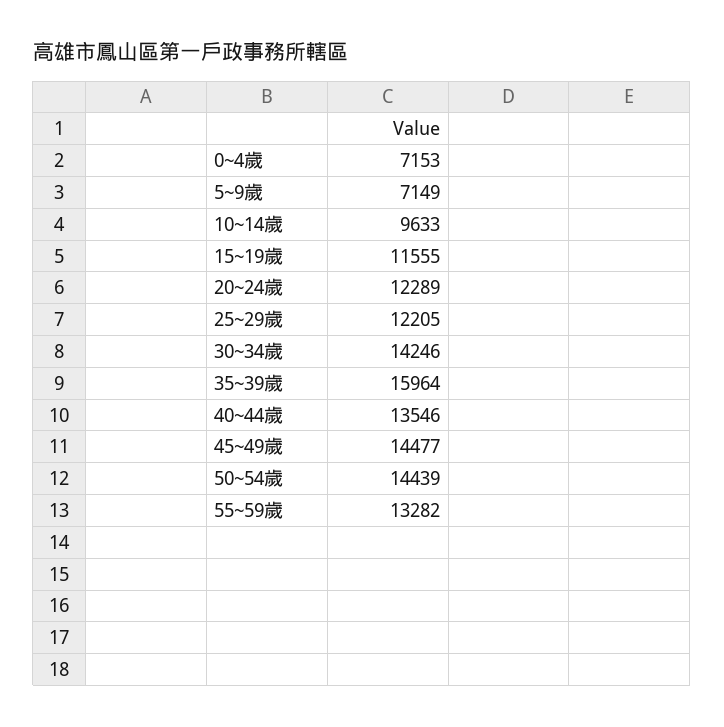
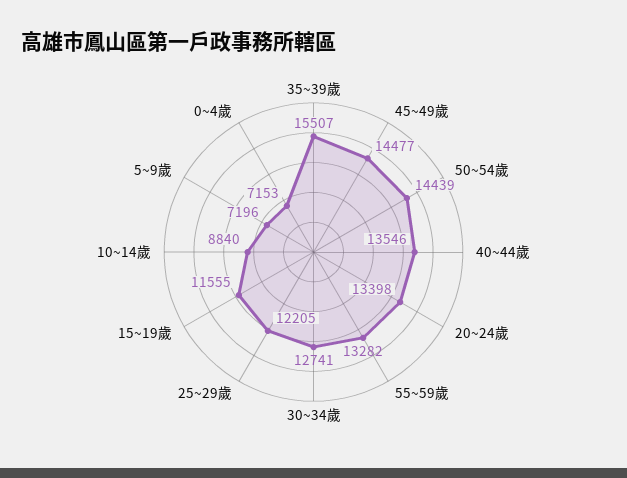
5~9歲: 7149 -> 7196
10~14歲: 9633 -> 8840
20~24歲: 12289 -> 13398
30~34歲: 14246 -> 12741
35~39歲: 15964 -> 15507

